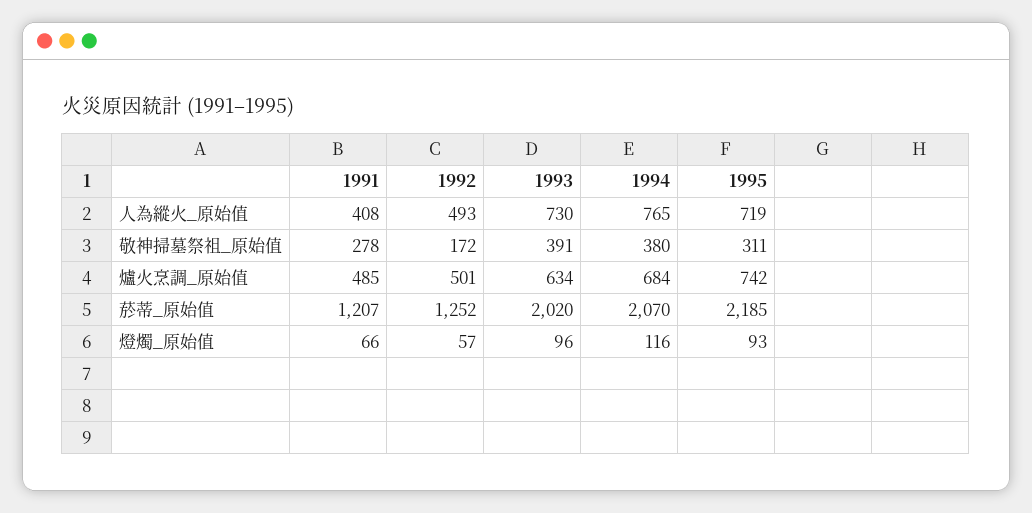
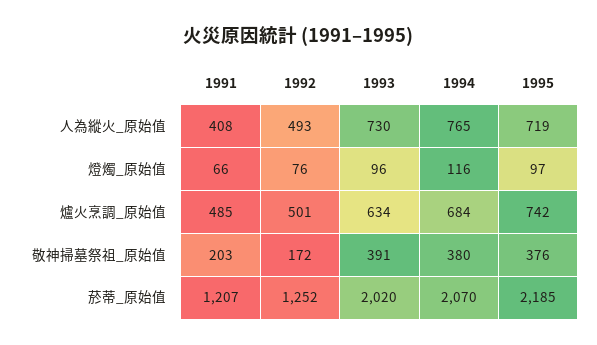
1991, 敬神掃墓祭祖_原始值: 278 -> 203
1995, 敬神掃墓祭祖_原始值: 311 -> 376
1992, 燈燭_原始值: 57 -> 76
1995, 燈燭_原始值: 93 -> 97

